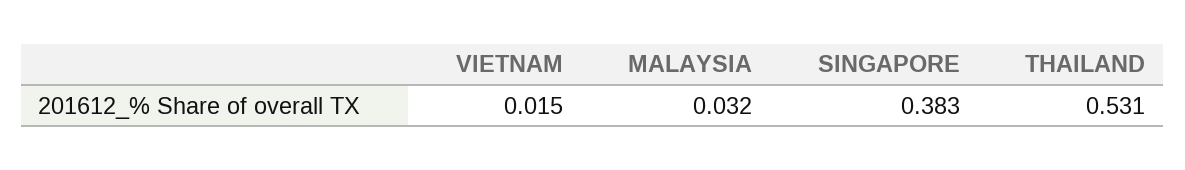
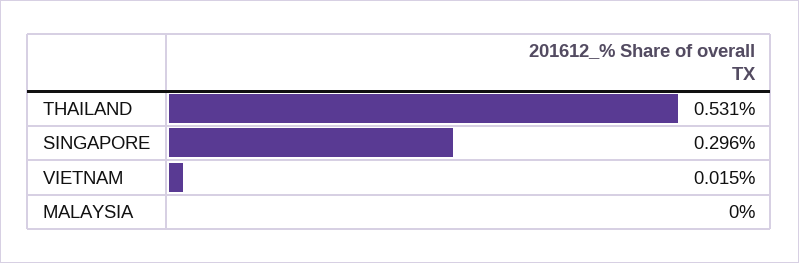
MALAYSIA: 0.032 -> 0
SINGAPORE: 0.383 -> 0.296

